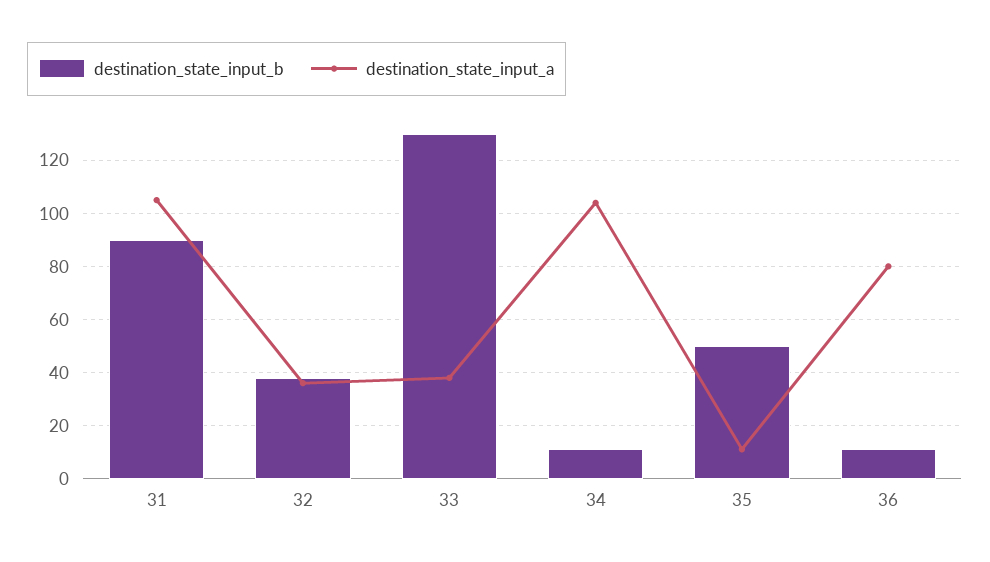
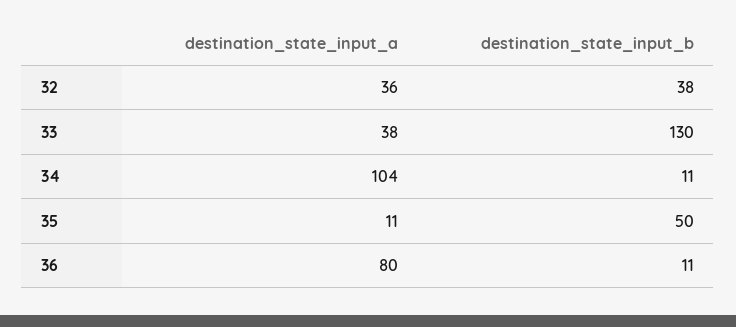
destination_state_input_b, 31: 90 -> none
destination_state_input_a, 31: 105 -> none

